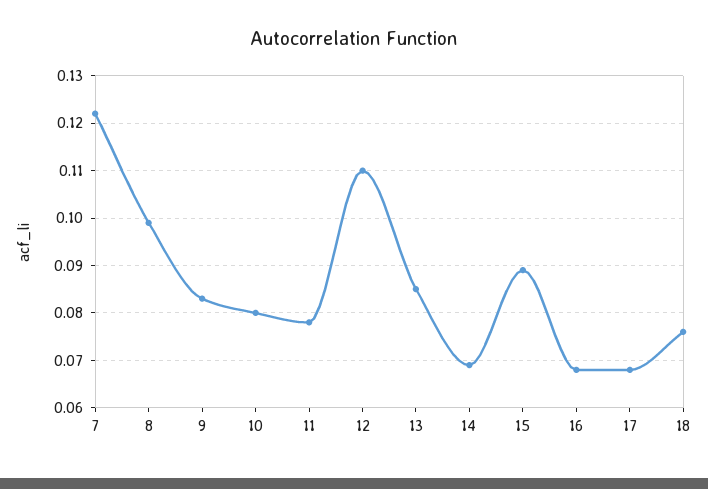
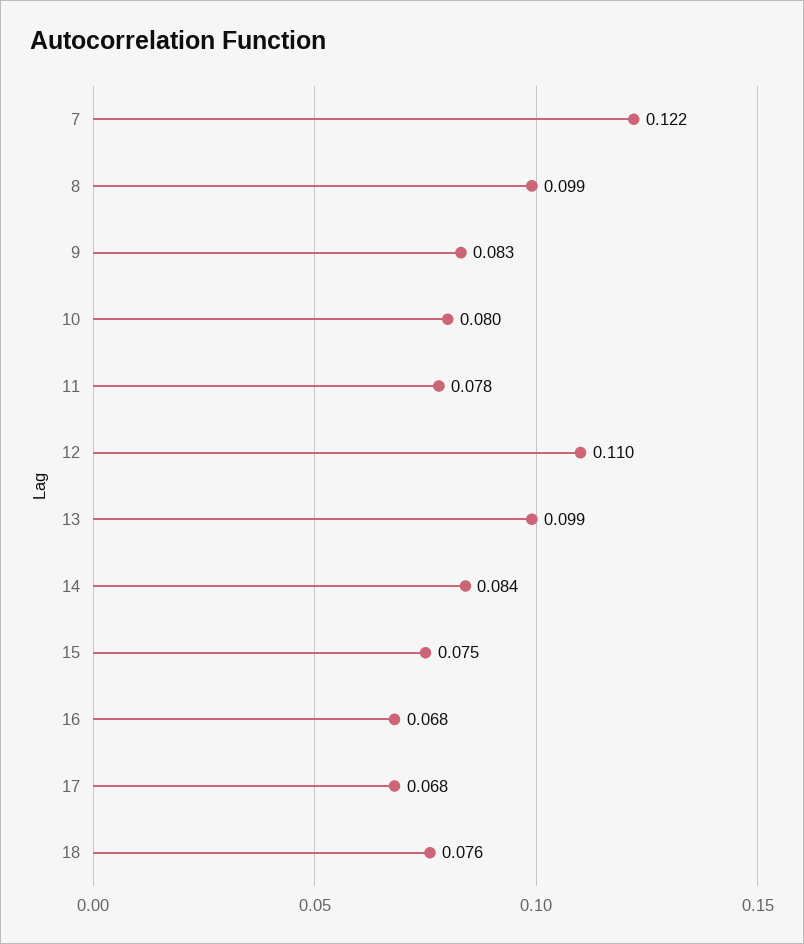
13: 0.085 -> 0.099
14: 0.07 -> 0.084
15: 0.09 -> 0.075

